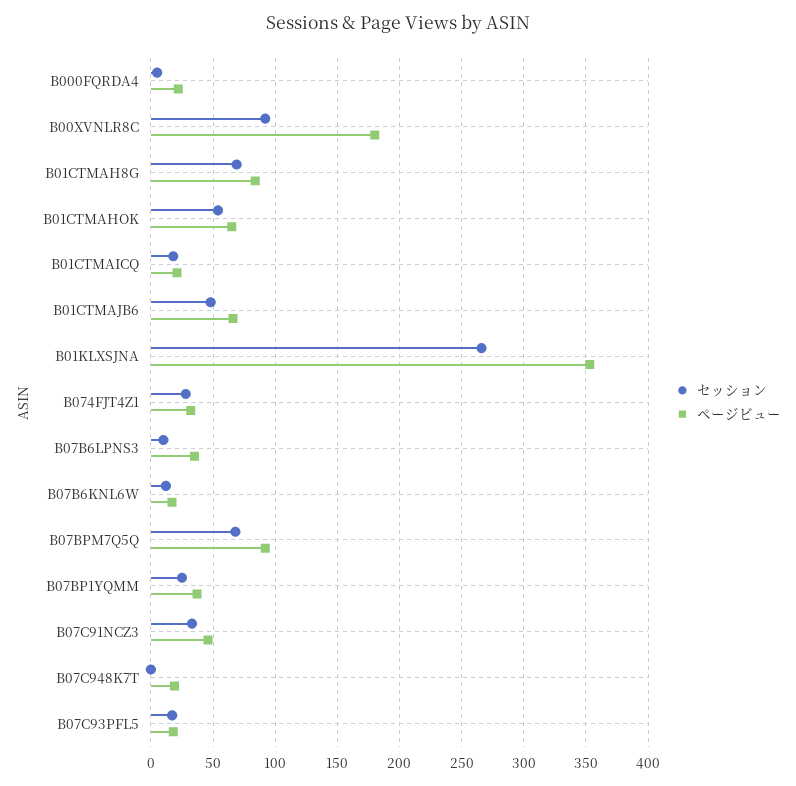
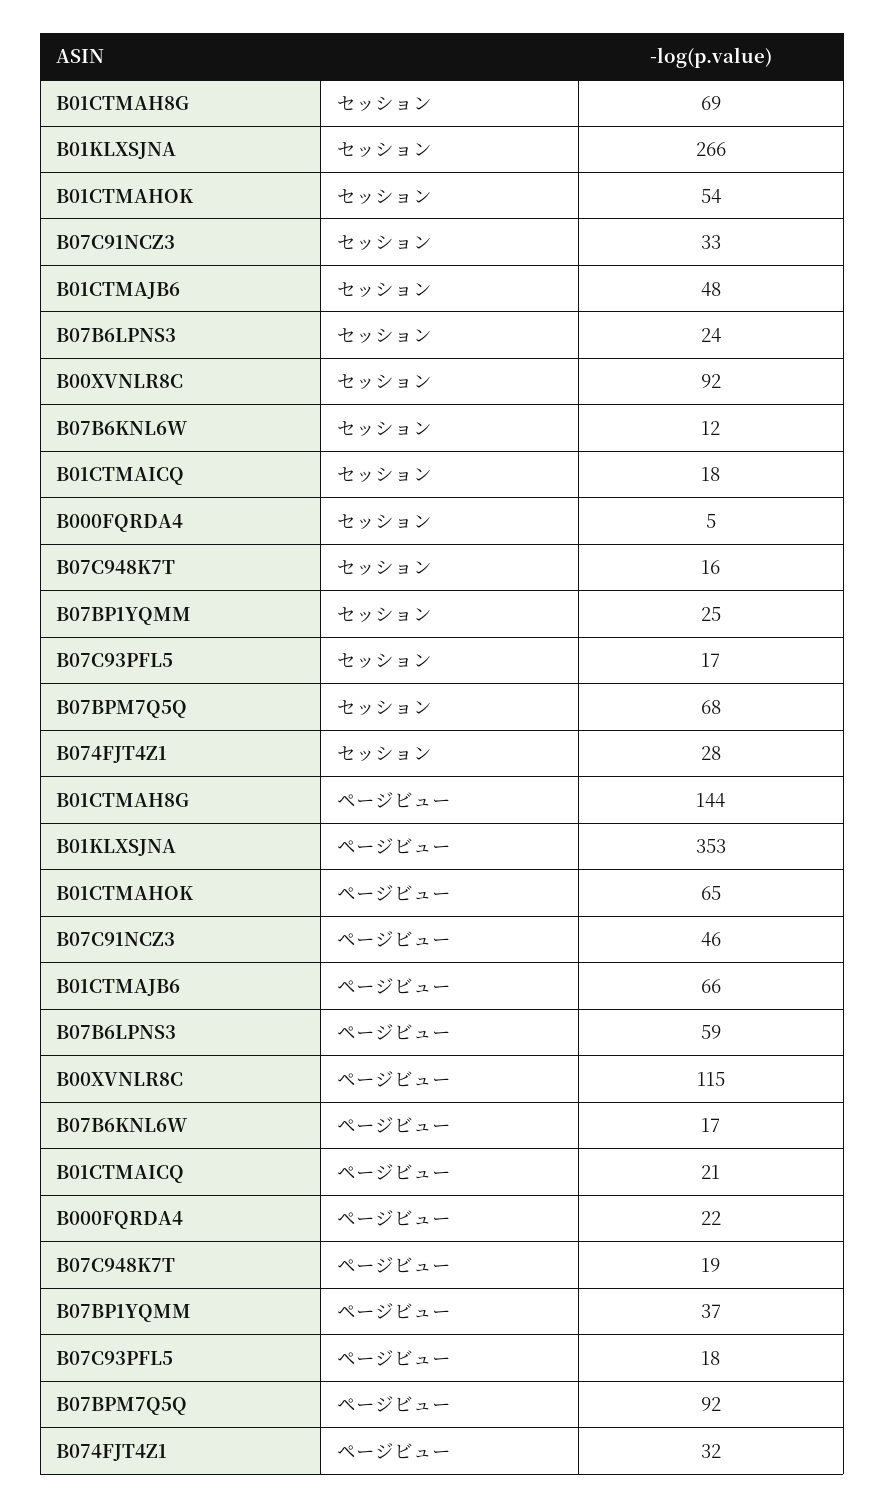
ページビュー, B00XVNLR8C: 180 -> 115
ページビュー, B01CTMAH8G: 85 -> 144
セッション, B07B6LPNS3: 10 -> 24
ページビュー, B07B6LPNS3: 35 -> 59
セッション, B07C948K7T: 0 -> 16

